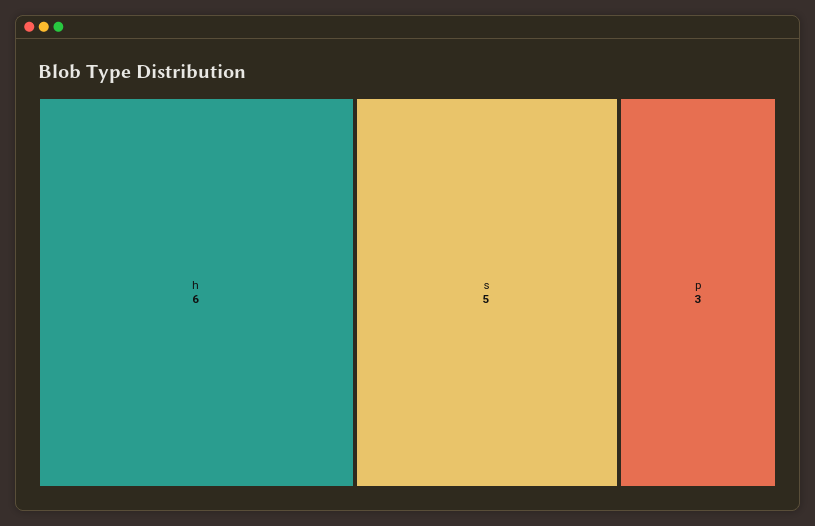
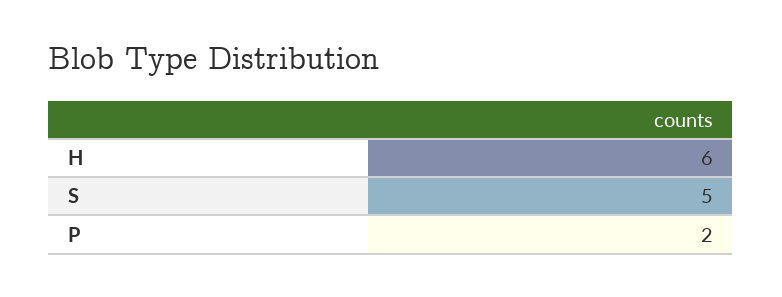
p: 3 -> 2

